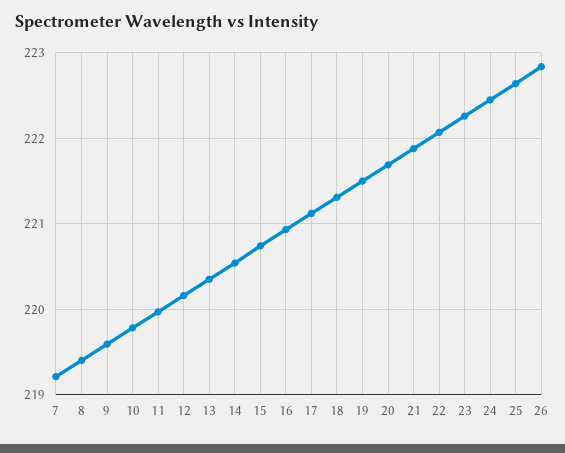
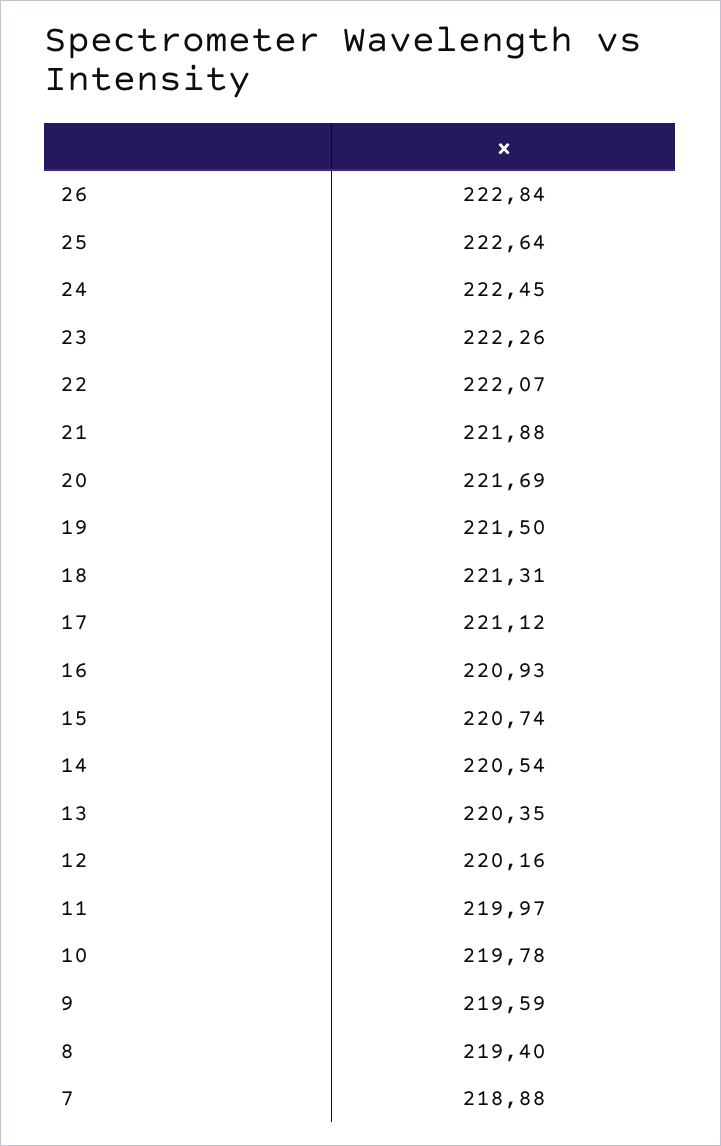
7: 219.2 -> 218.88

